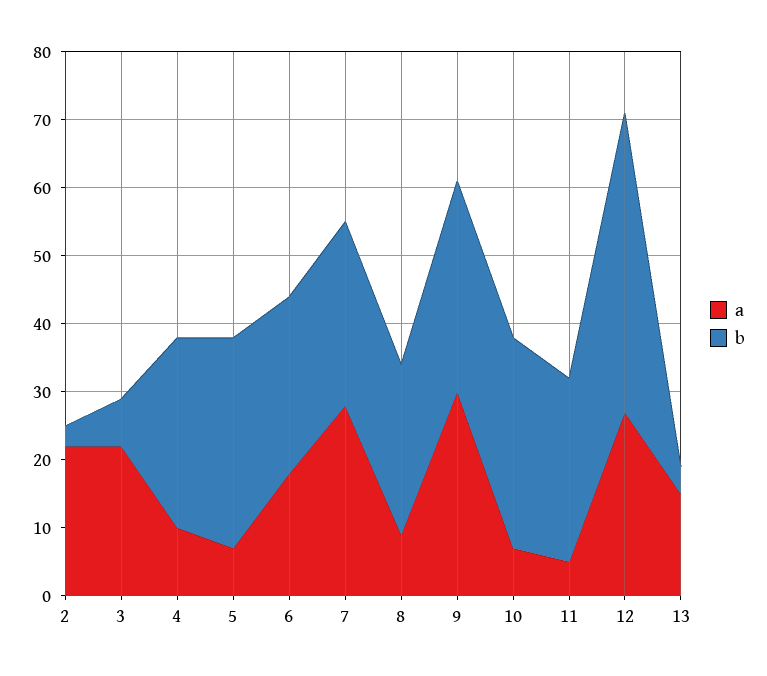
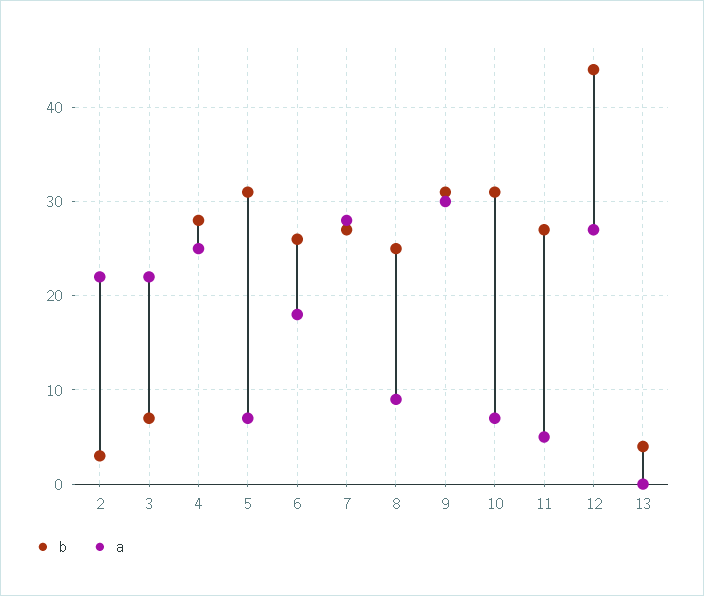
a, 4: 10 -> 25
a, 13: 15 -> 0

